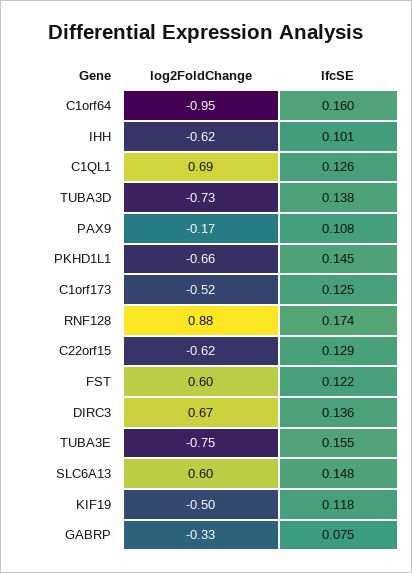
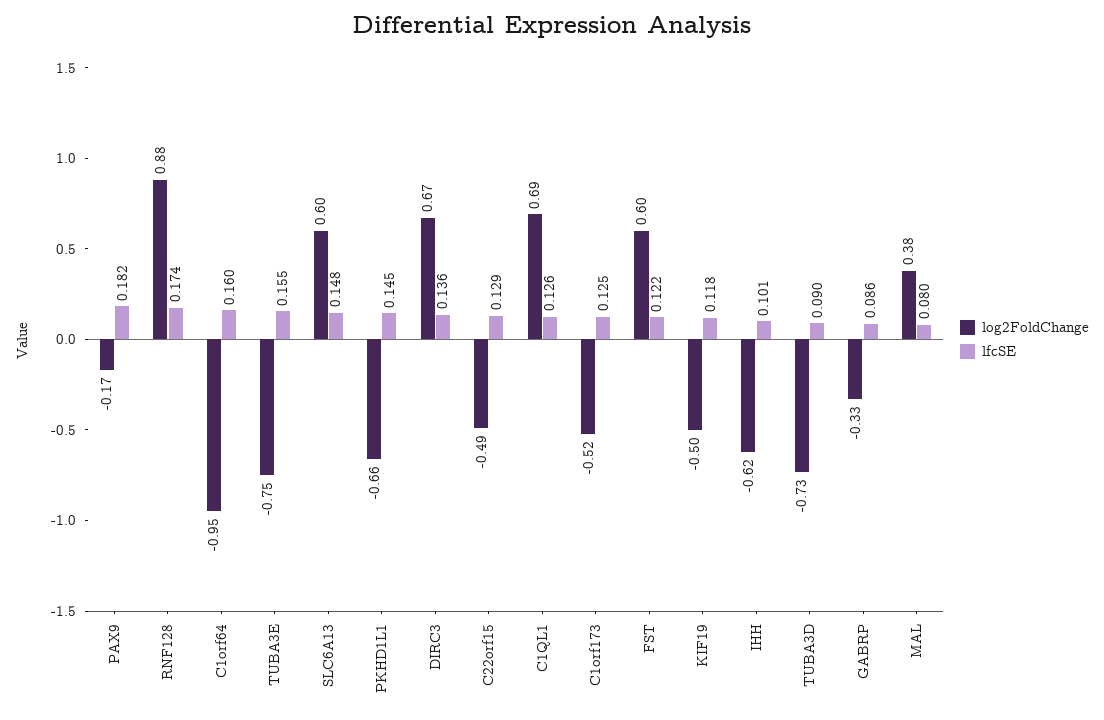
lfcSE, TUBA3D: 0.138 -> 0.09
lfcSE, PAX9: 0.108 -> 0.182
log2FoldChange, C22orf15: -0.62 -> -0.49
lfcSE, GABRP: 0.075 -> 0.086
log2FoldChange, MAL: none -> 0.38
lfcSE, MAL: none -> 0.08

